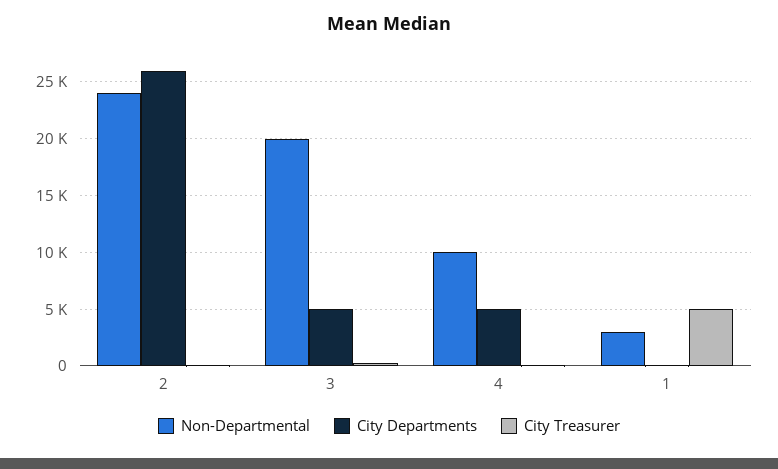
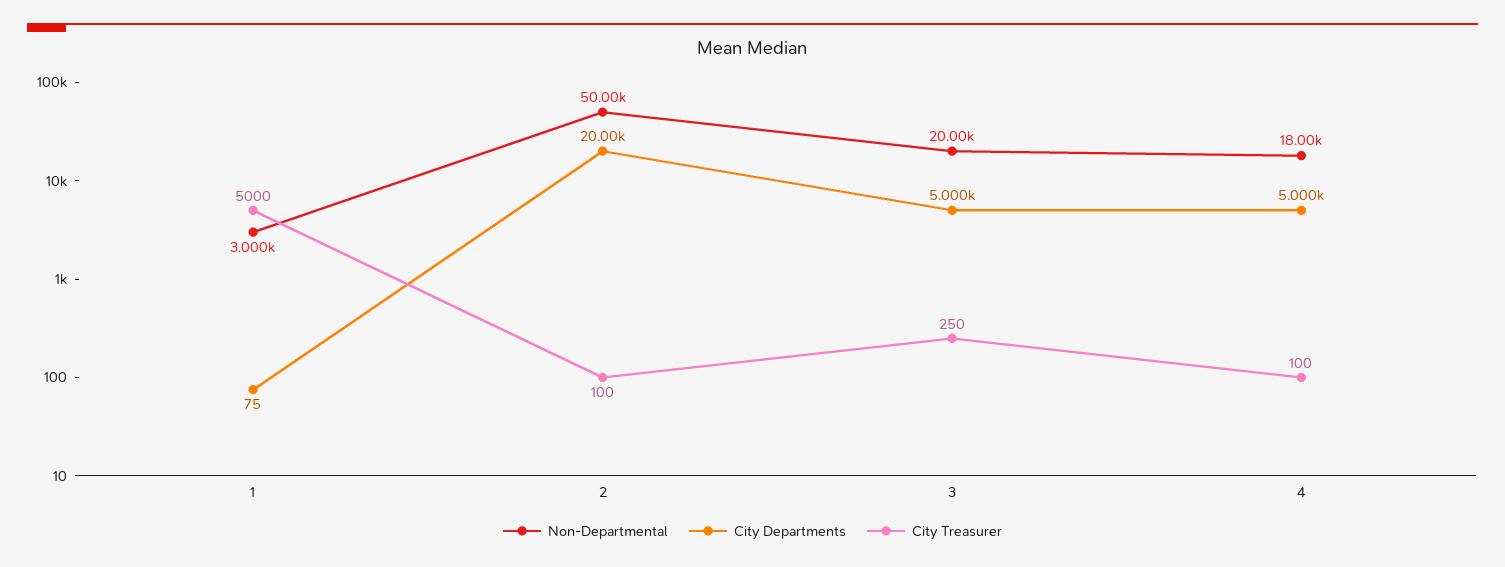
Non-Departmental, 2: 24000 -> 50000
City Departments, 2: 26000 -> 20000
Non-Departmental, 4: 10000 -> 18000

